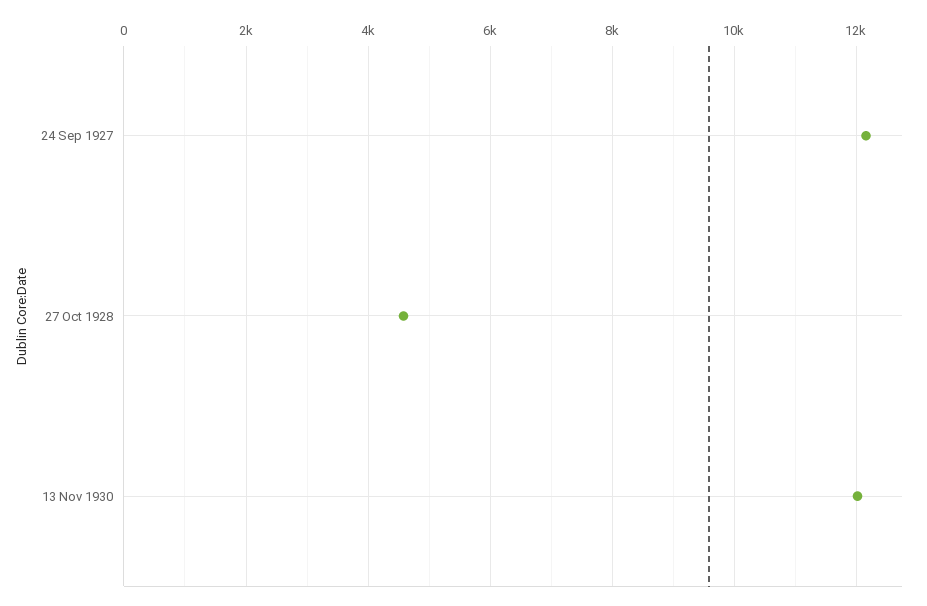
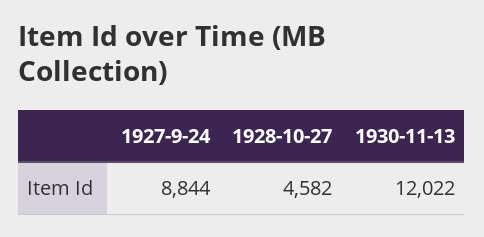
24 Sep 1927: 12200 -> 8844

